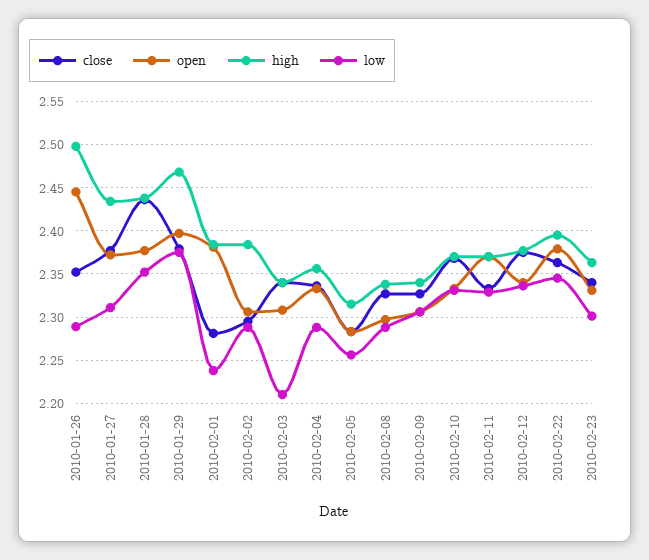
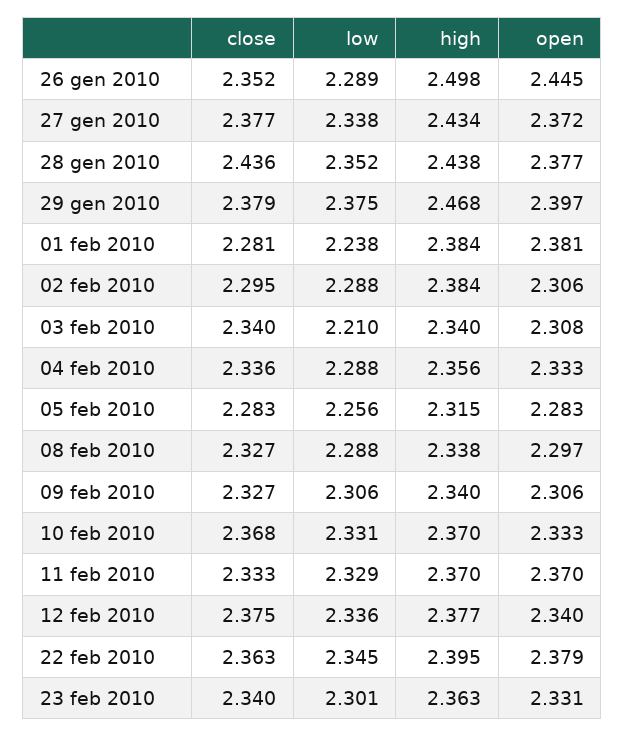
low, 2010-01-27: 2.31 -> 2.338

